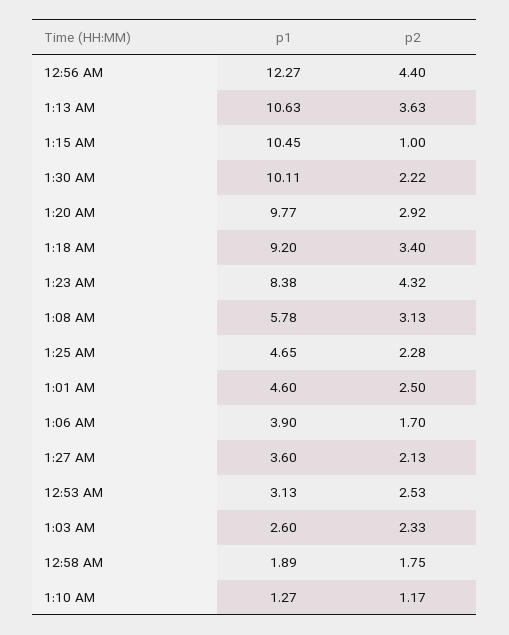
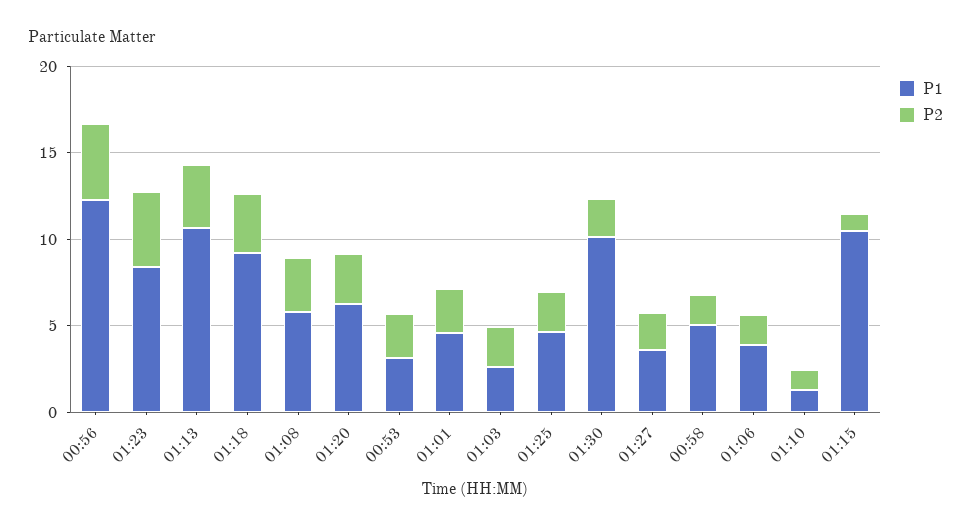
p1, 1:20 AM: 9.77 -> 6
p1, 12:58 AM: 1.89 -> 5

